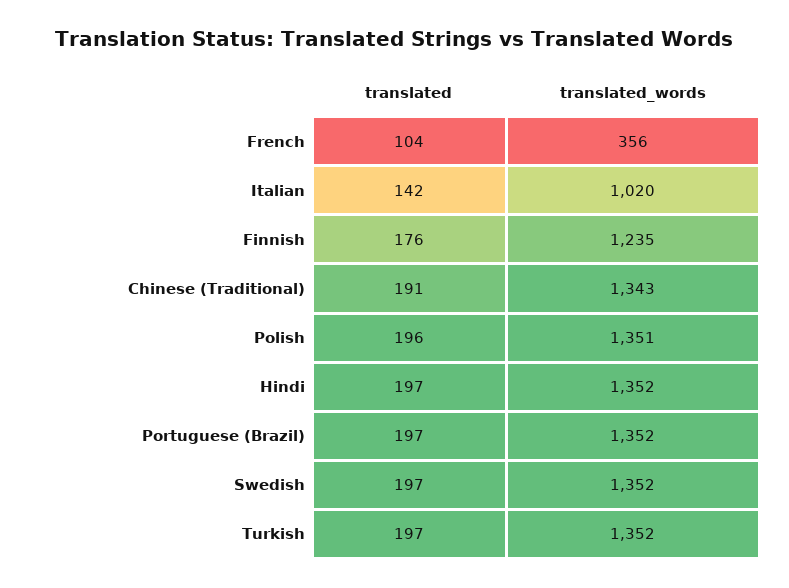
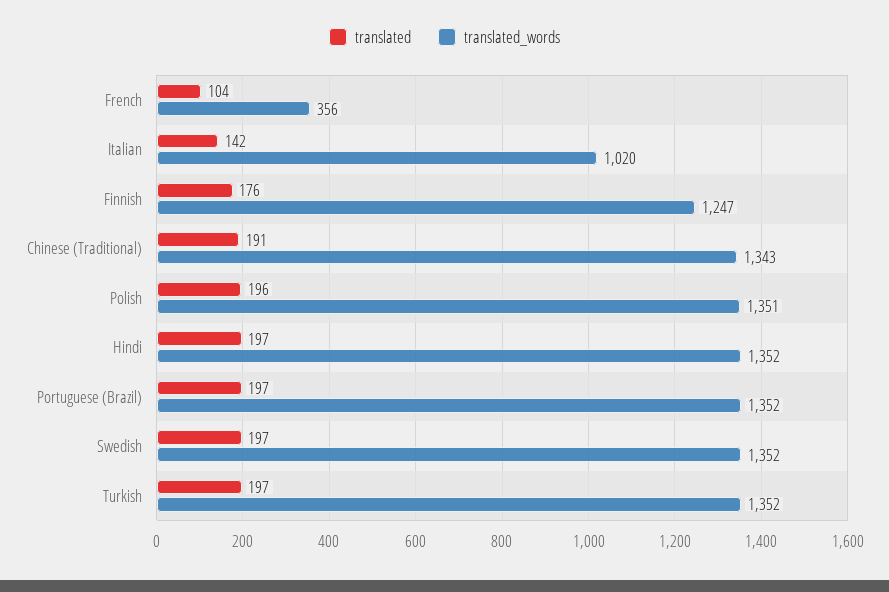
translated_words, Finnish: 1235 -> 1247

